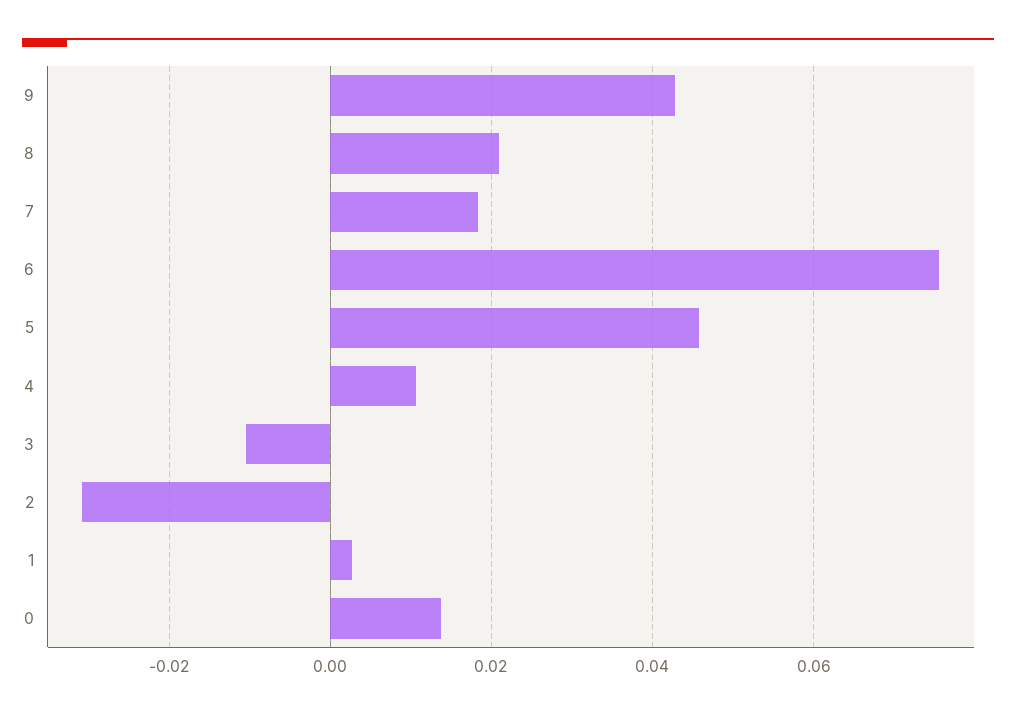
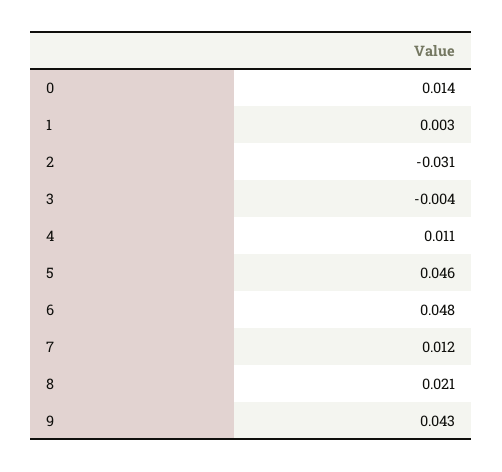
7: 0.018 -> 0.012
6: 0.076 -> 0.048
3: -0.01 -> -0.004

